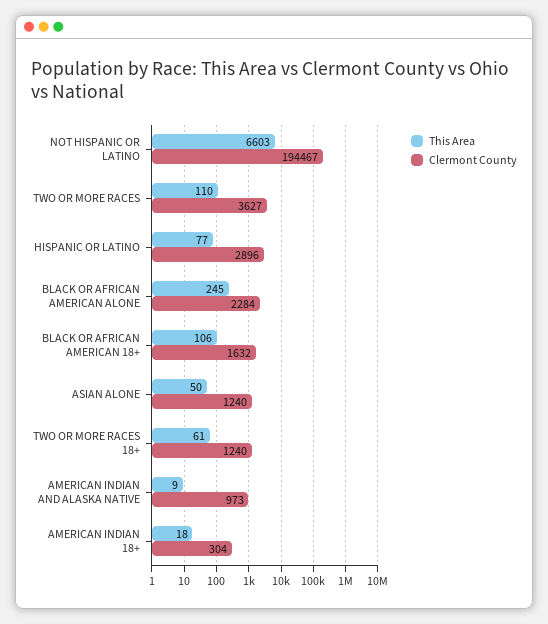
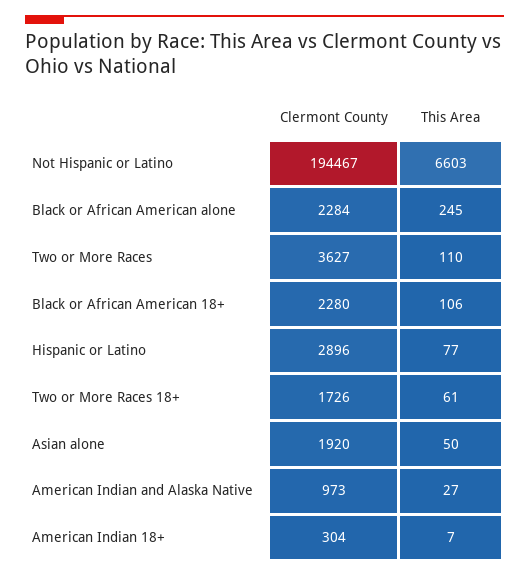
Clermont County, BLACK OR AFRICAN AMERICAN 18+: 1632 -> 2280
Clermont County, ASIAN ALONE: 1240 -> 1920
Clermont County, TWO OR MORE RACES 18+: 1240 -> 1726
This Area, AMERICAN INDIAN AND ALASKA NATIVE: 9 -> 27
This Area, AMERICAN INDIAN 18+: 18 -> 7

